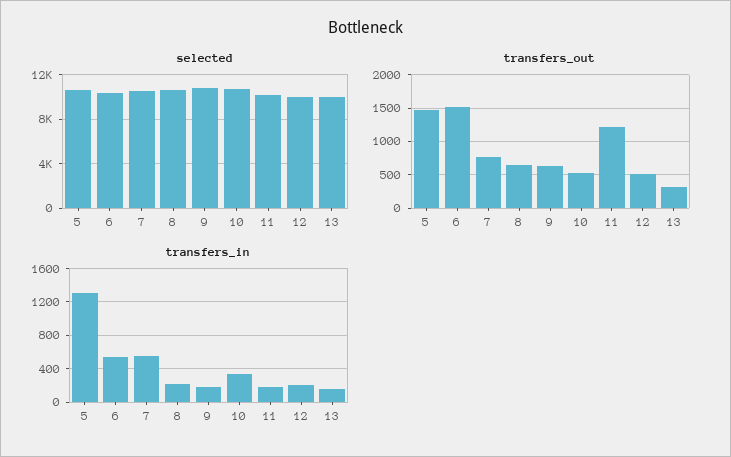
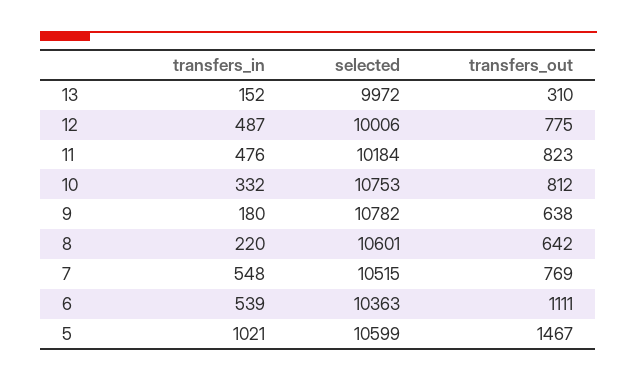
transfers_out, 6: 1500 -> 1111
transfers_out, 10: 500 -> 812
transfers_out, 11: 1200 -> 823
transfers_out, 12: 500 -> 775
transfers_in, 5: 1300 -> 1021
transfers_in, 11: 200 -> 476
transfers_in, 12: 200 -> 487

